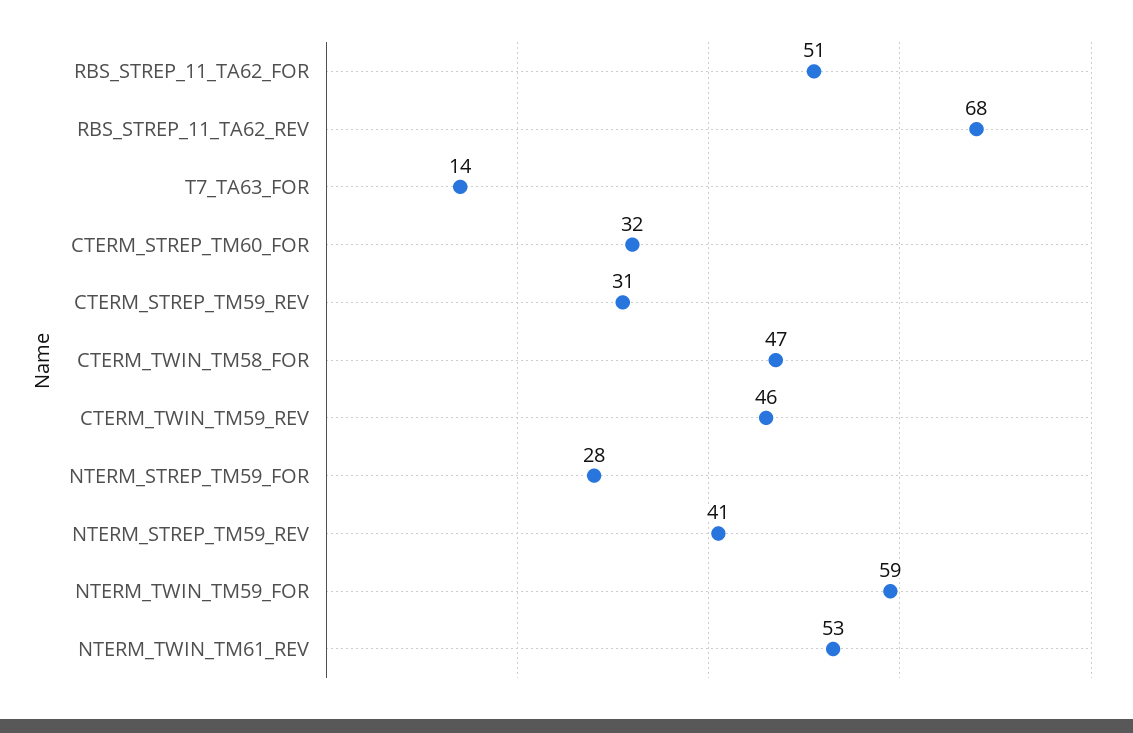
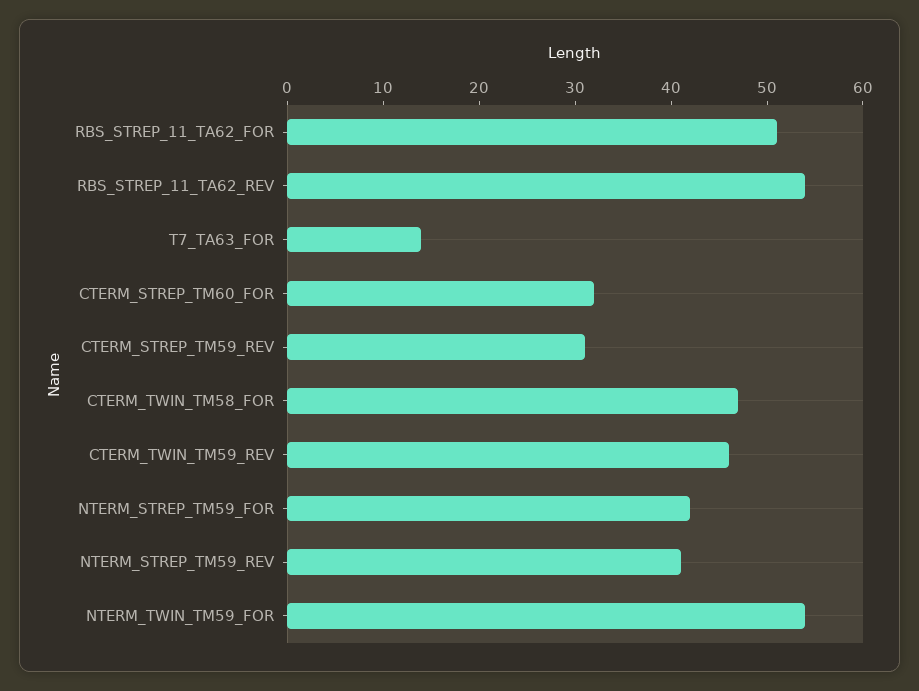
RBS_STREP_11_TA62_REV: 68 -> 54
NTERM_STREP_TM59_FOR: 28 -> 42
NTERM_TWIN_TM59_FOR: 59 -> 54
NTERM_TWIN_TM61_REV: 53 -> none

